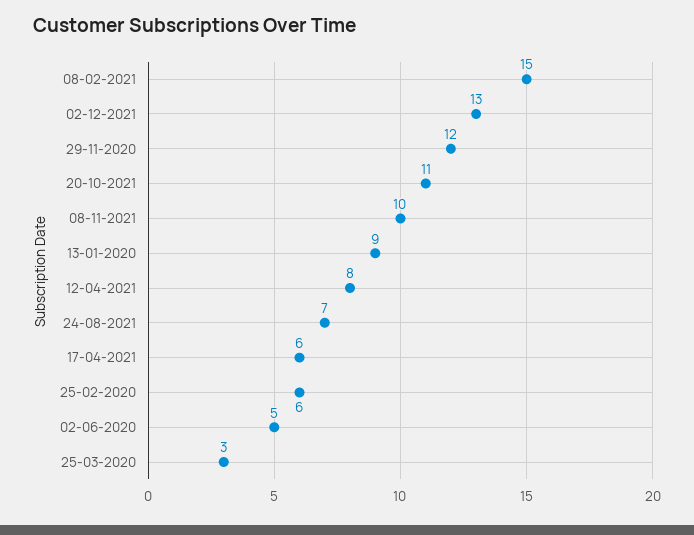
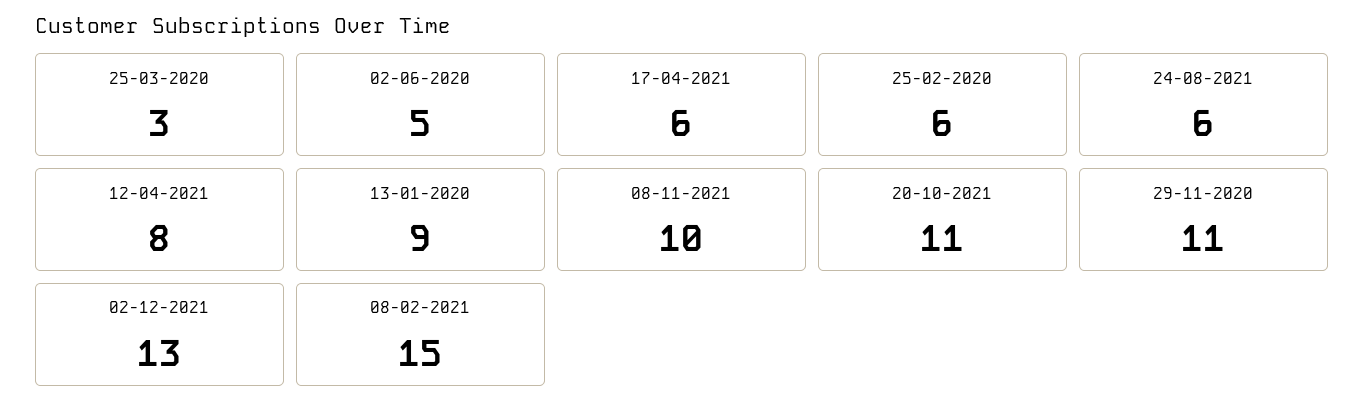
29-11-2020: 12 -> 11
24-08-2021: 7 -> 6

